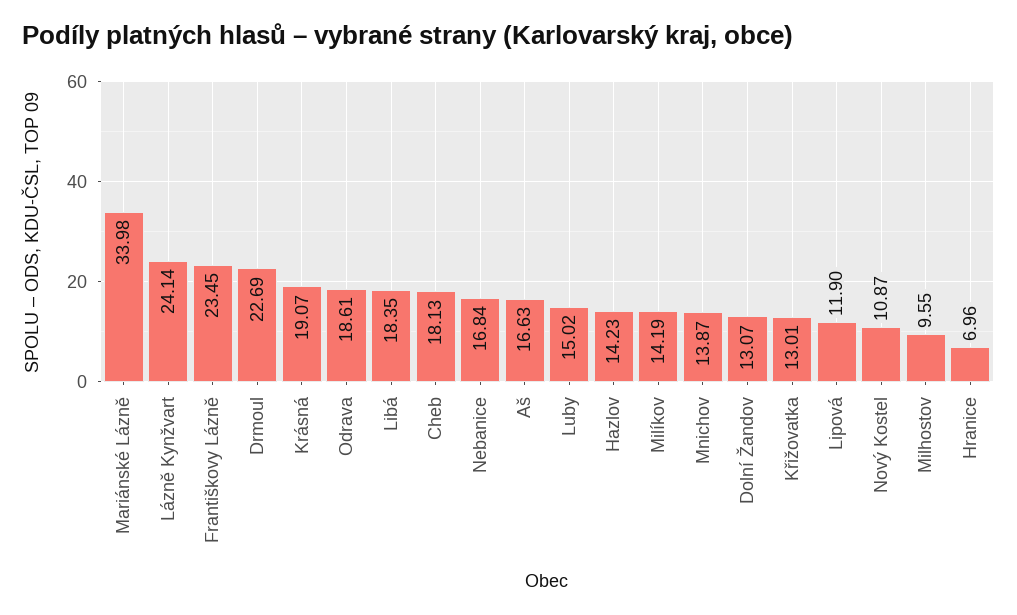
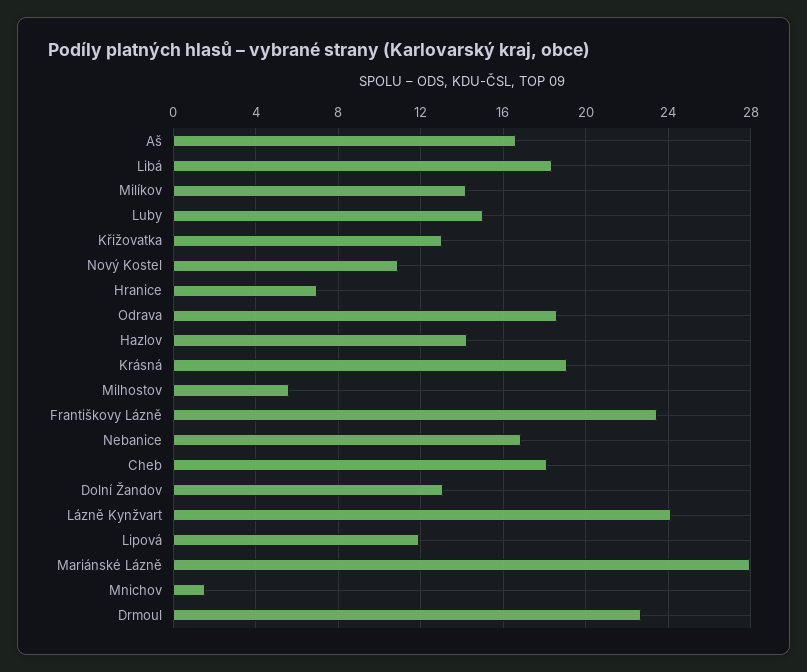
Mariánské Lázně: 33.98 -> 28
Mnichov: 13.87 -> 1.5
Milhostov: 9.55 -> 5.5

